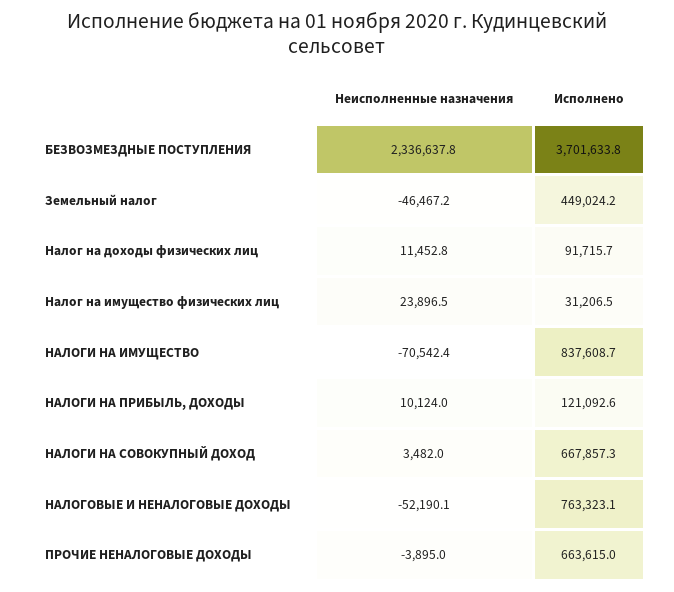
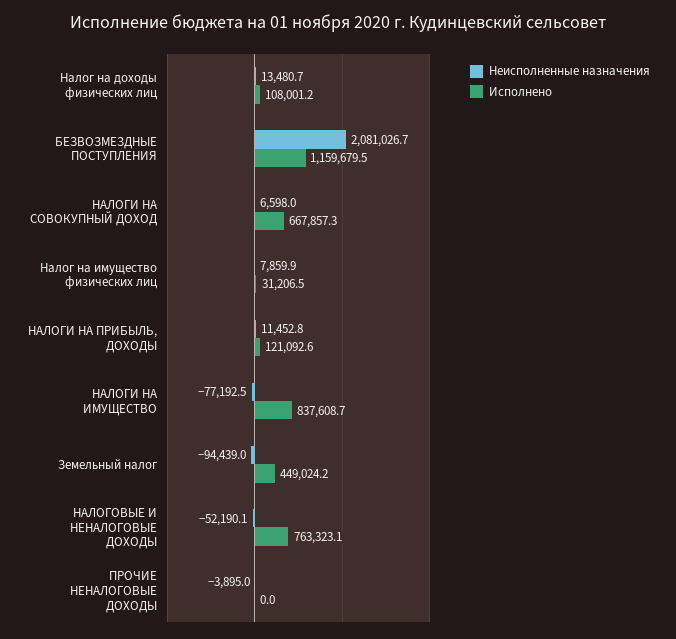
Неисполненные назначения, БЕЗВОЗМЕЗДНЫЕ ПОСТУПЛЕНИЯ: 2336637.8 -> 2081026.7
Исполнено, БЕЗВОЗМЕЗДНЫЕ ПОСТУПЛЕНИЯ: 3701633.8 -> 1159679.5
Неисполненные назначения, Земельный налог: -46467.2 -> -94439
Неисполненные назначения, Налог на доходы физических лиц: 11452.8 -> 13480.7
Исполнено, Налог на доходы физических лиц: 91715.7 -> 108001.2
Неисполненные назначения, Налог на имущество физических лиц: 23896.5 -> 7859.9
Неисполненные назначения, НАЛОГИ НА ИМУЩЕСТВО: -70542.4 -> -77192.5
Неисполненные назначения, НАЛОГИ НА ПРИБЫЛЬ, ДОХОДЫ: 10124 -> 11452.8
Неисполненные назначения, НАЛОГИ НА СОВОКУПНЫЙ ДОХОД: 3482 -> 6598
Исполнено, ПРОЧИЕ НЕНАЛОГОВЫЕ ДОХОДЫ: 663615 -> 0

